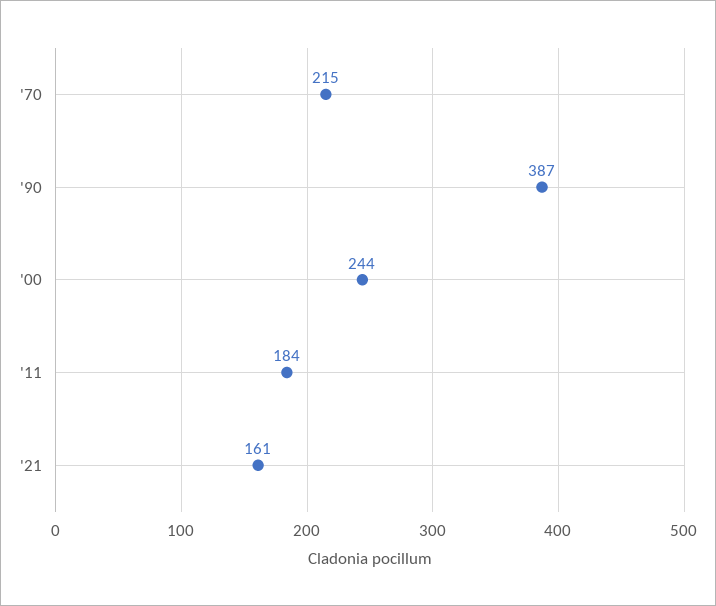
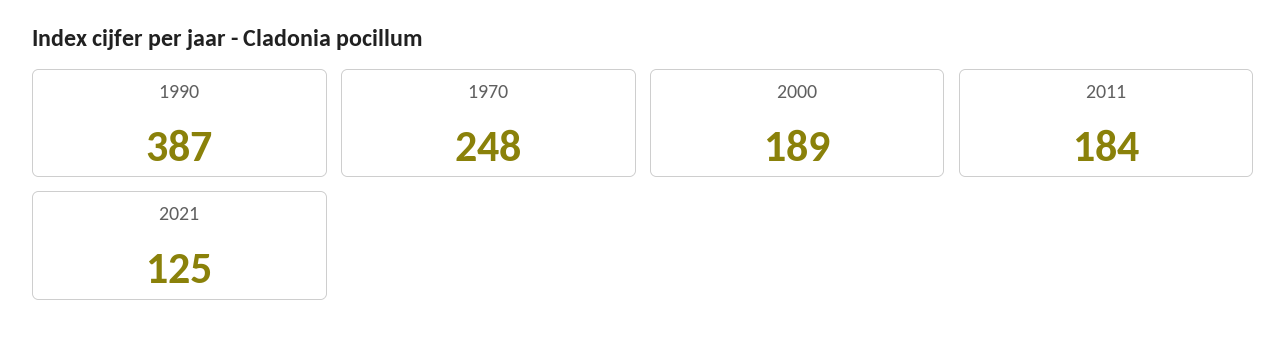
'70: 215 -> 248
'00: 244 -> 189
'21: 161 -> 125

